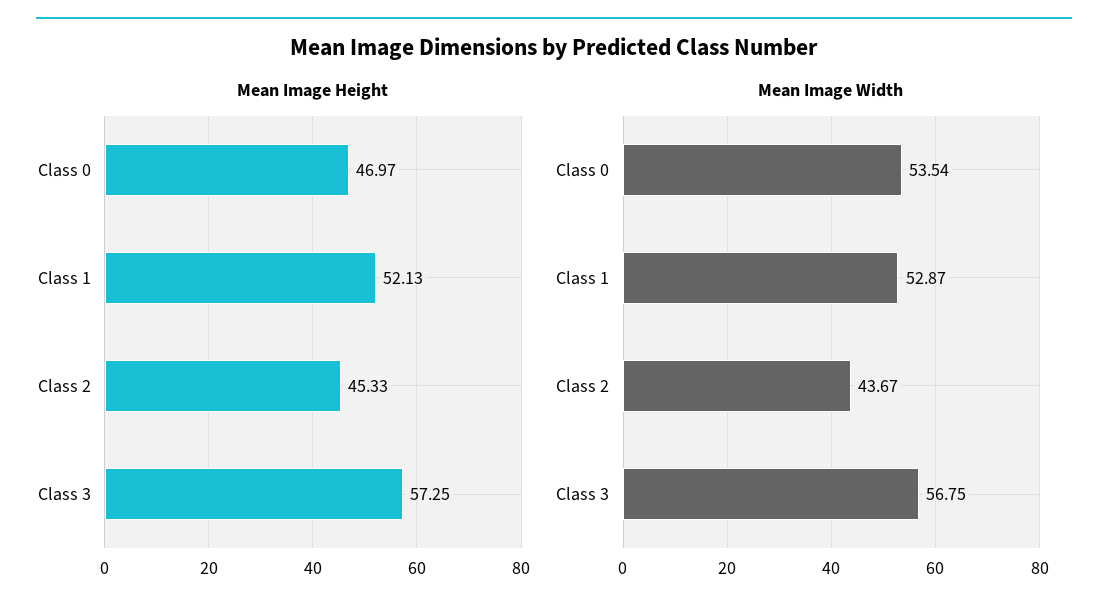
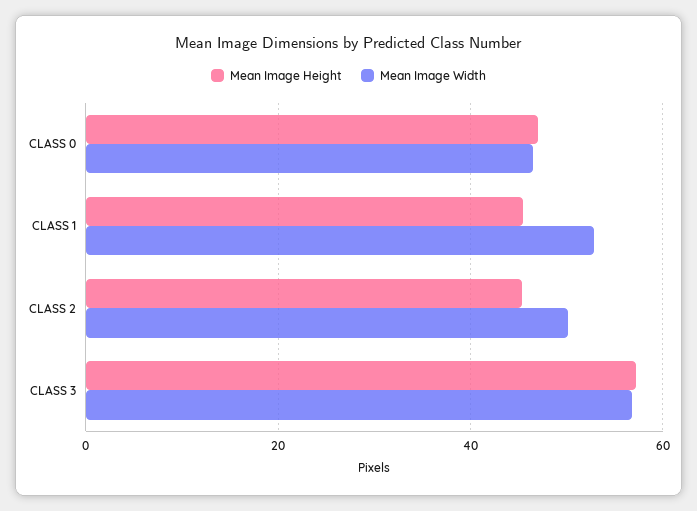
Mean Image Height, Class 1: 52.13 -> 46
Mean Image Width, Class 0: 53.54 -> 46
Mean Image Width, Class 2: 43.67 -> 50

